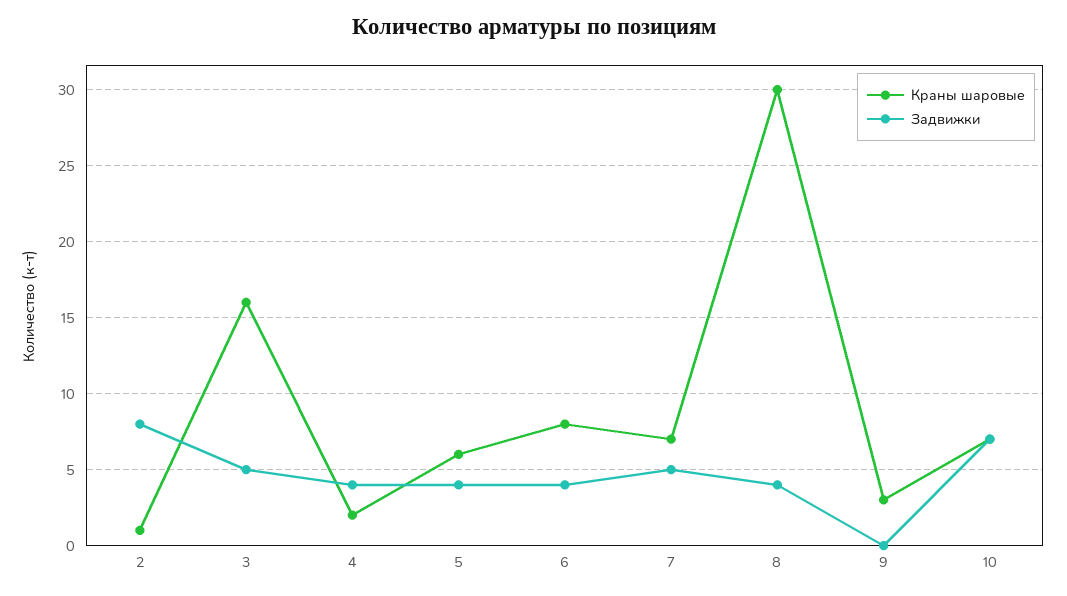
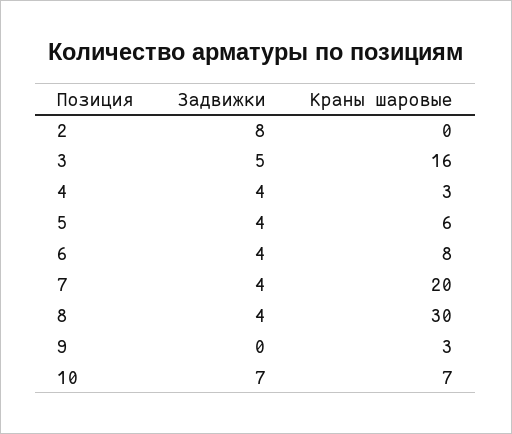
Краны шаровые, 2: 1 -> 0
Краны шаровые, 4: 2 -> 3
Краны шаровые, 7: 7 -> 20
Задвижки, 7: 5 -> 4

